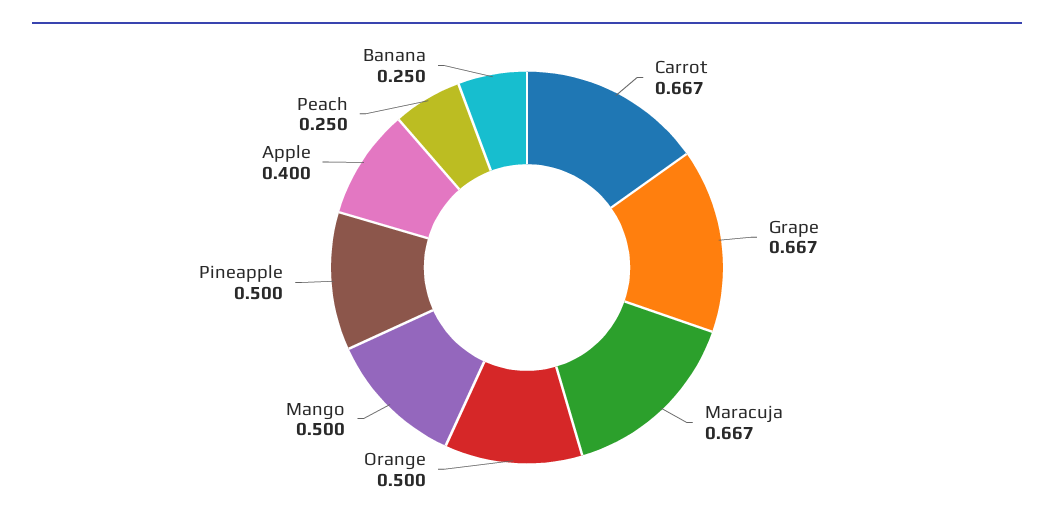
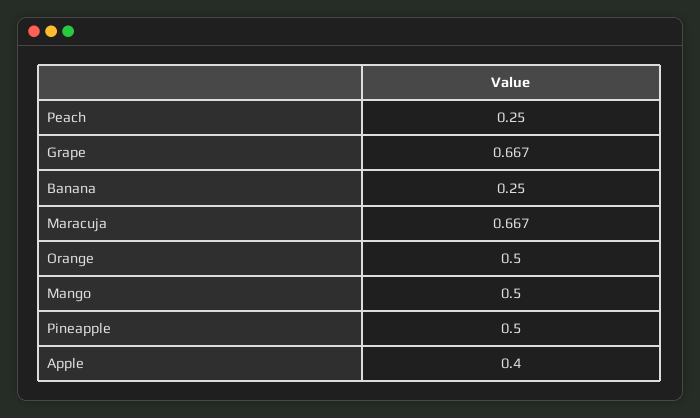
Carrot: 0.667 -> none

